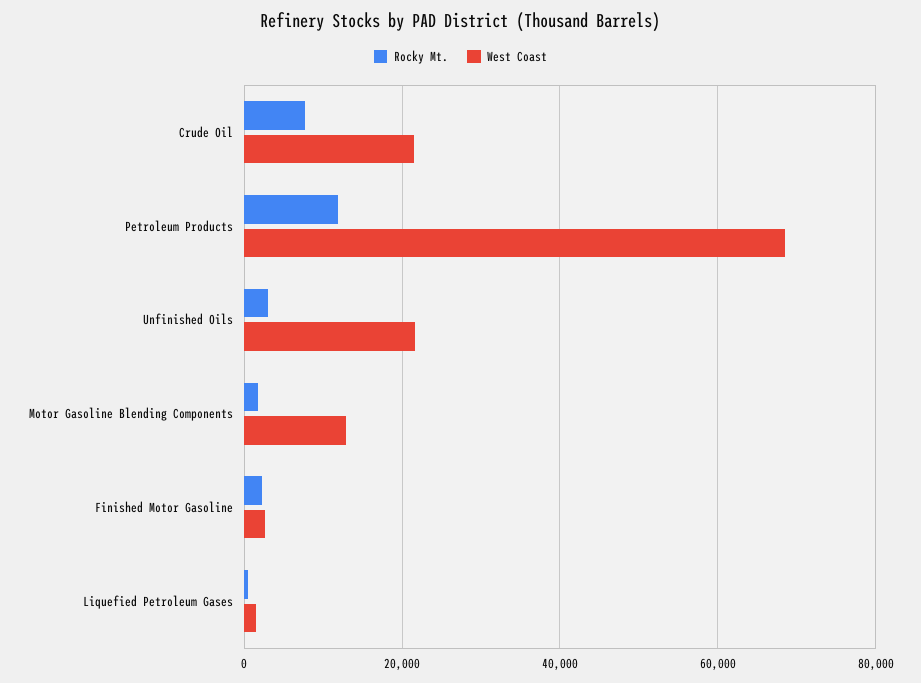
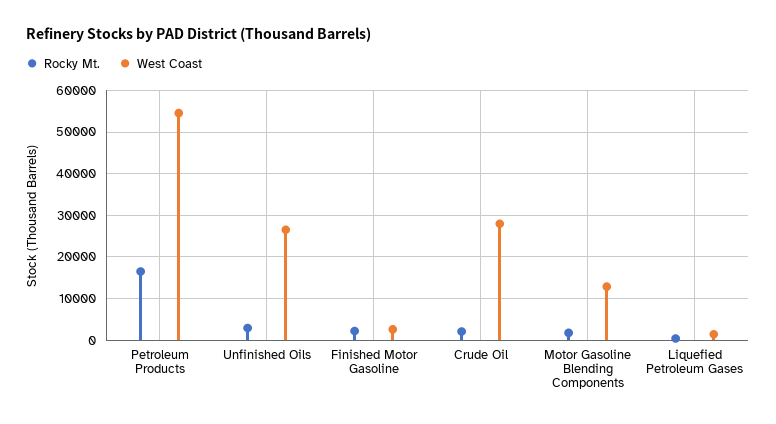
Rocky Mt., Crude Oil: 8000 -> 2000
West Coast, Crude Oil: 22000 -> 28000
Rocky Mt., Petroleum Products: 12000 -> 16000
West Coast, Petroleum Products: 68000 -> 54000
West Coast, Unfinished Oils: 22000 -> 26000

